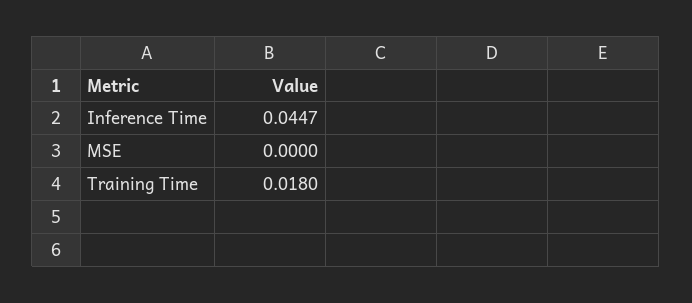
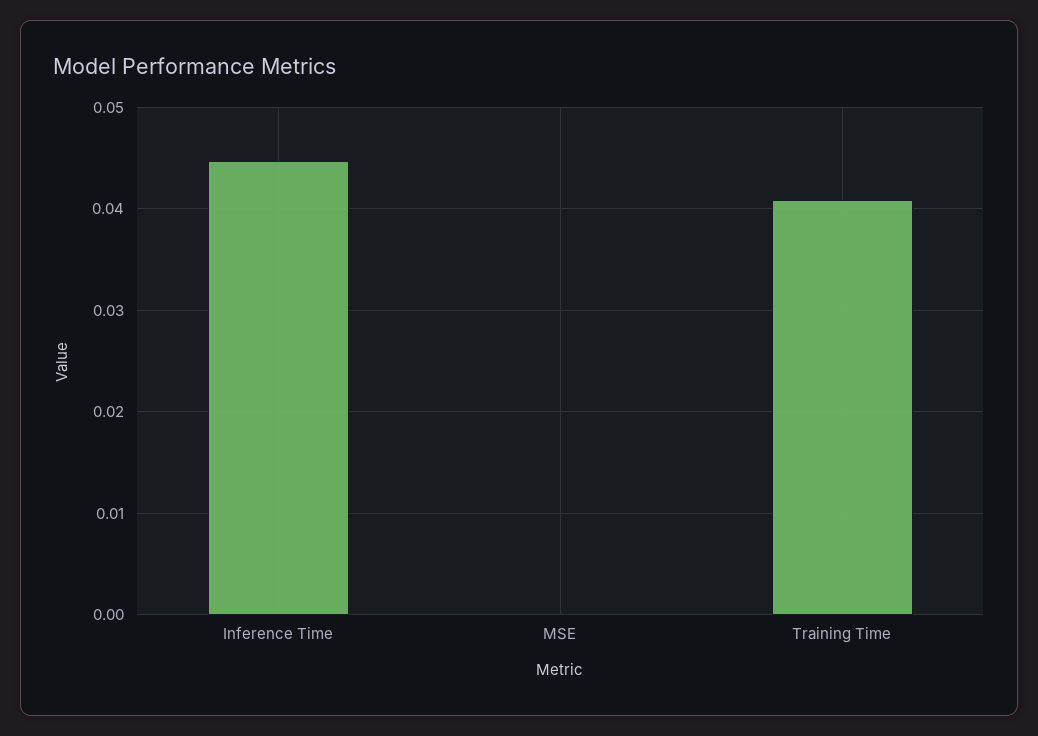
Training Time: 0.018 -> 0.041

